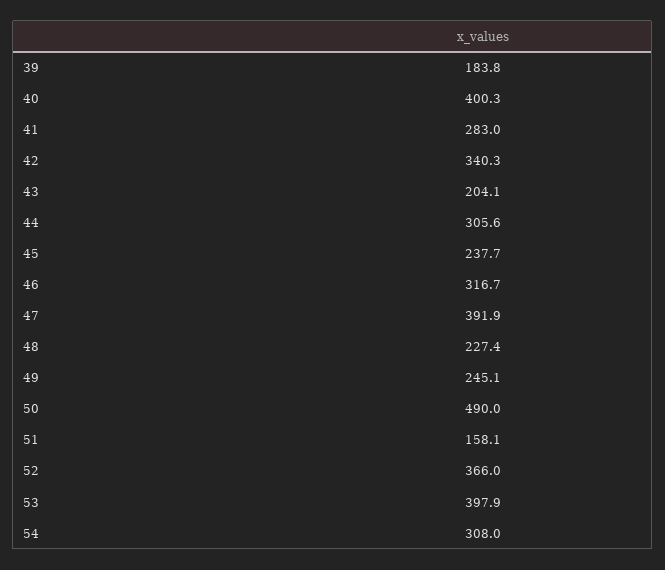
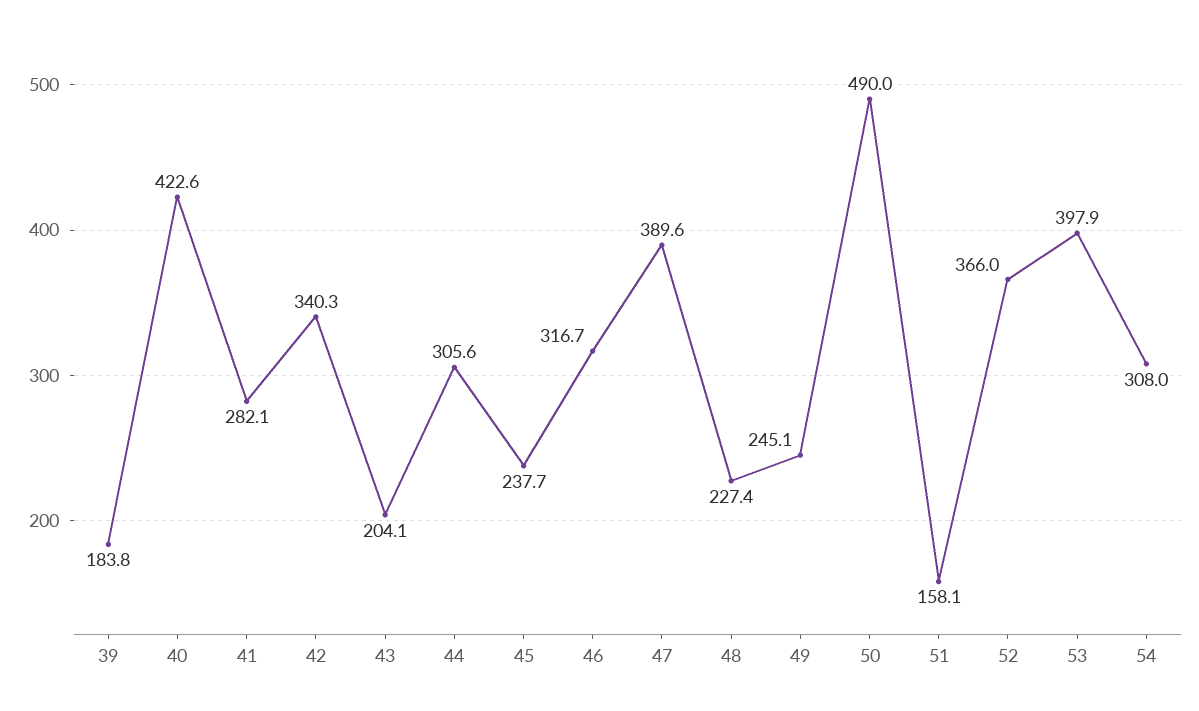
40: 400.3 -> 422.6
41: 283 -> 282.1
47: 391.9 -> 389.6

